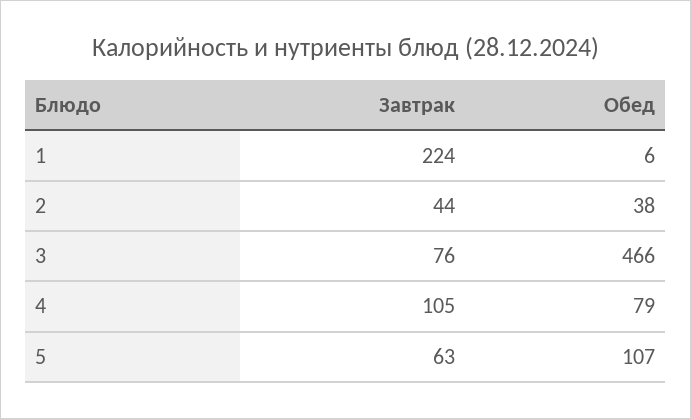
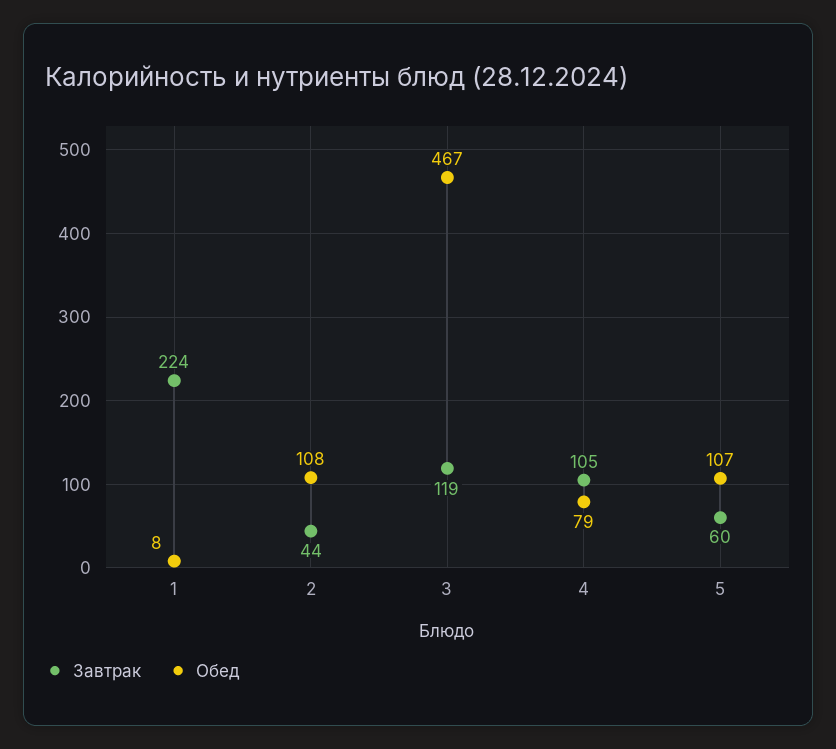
Обед, 1: 6 -> 8
Обед, 2: 38 -> 108
Завтрак, 3: 76 -> 119
Обед, 3: 466 -> 467
Завтрак, 5: 63 -> 60

